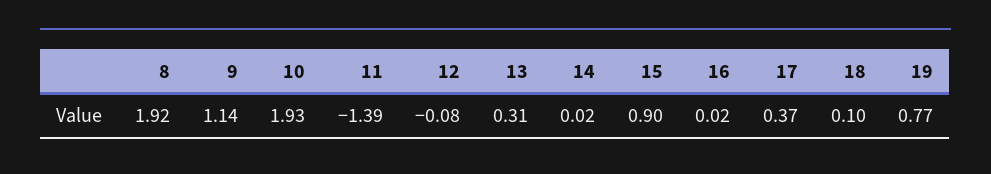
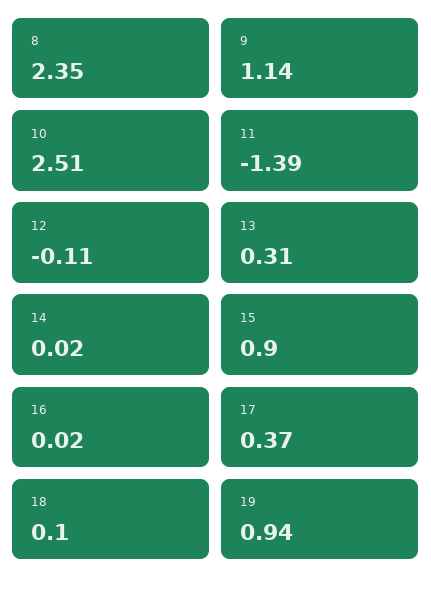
8: 1.92 -> 2.35
10: 1.93 -> 2.51
12: -0.08 -> -0.11
19: 0.77 -> 0.94

